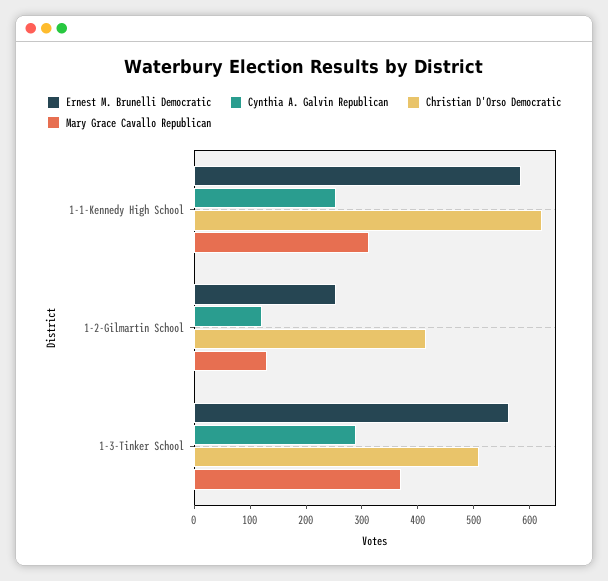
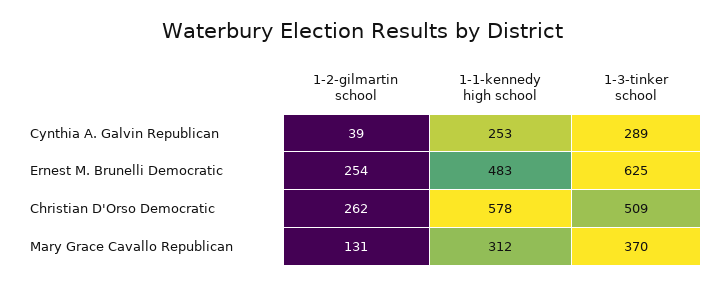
Ernest M. Brunelli Democratic, 1-1-Kennedy High School: 580 -> 483
Christian D'Orso Democratic, 1-1-Kennedy High School: 620 -> 578
Cynthia A. Galvin Republican, 1-2-Gilmartin School: 120 -> 39
Christian D'Orso Democratic, 1-2-Gilmartin School: 420 -> 262
Ernest M. Brunelli Democratic, 1-3-Tinker School: 560 -> 625

